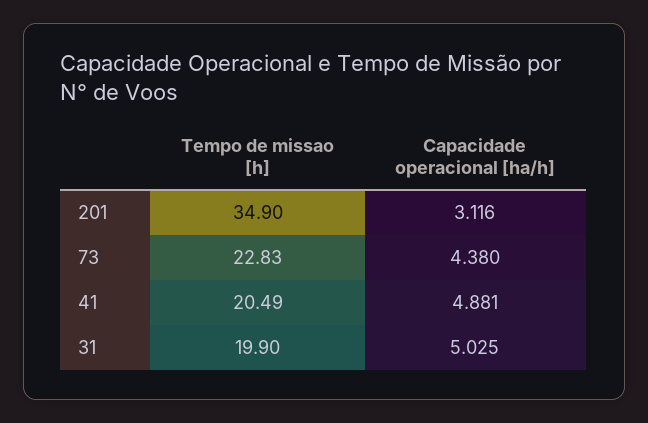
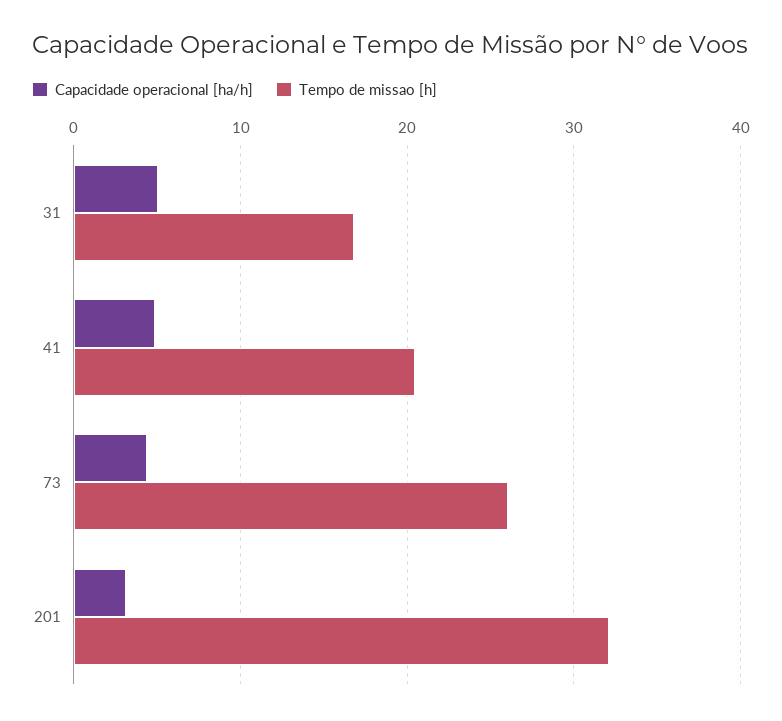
Tempo de missao [h], 201: 34.9 -> 32
Tempo de missao [h], 73: 22.83 -> 26
Tempo de missao [h], 31: 19.9 -> 17

